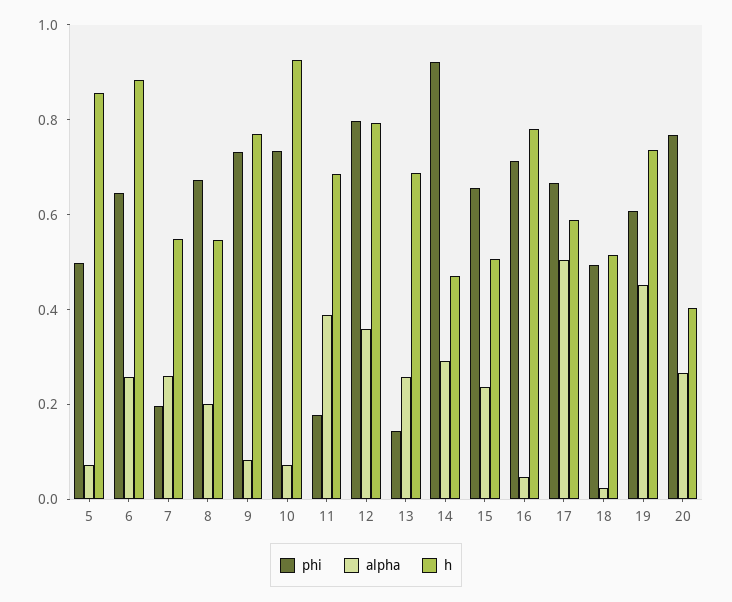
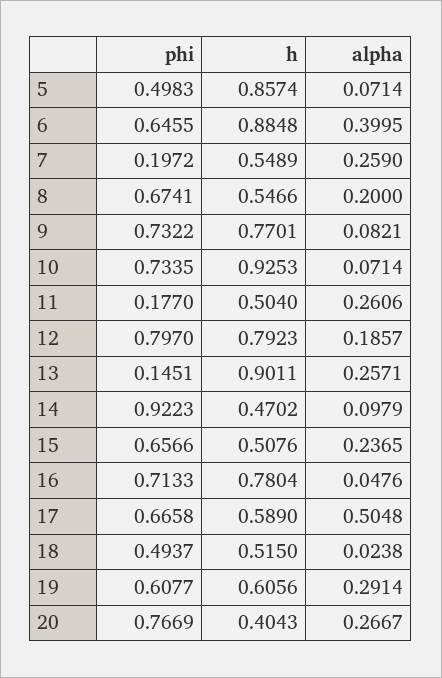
alpha, 6: 0.25 -> 0.3995
alpha, 11: 0.4 -> 0.2606
h, 11: 0.7 -> 0.504
alpha, 12: 0.35 -> 0.1857
h, 13: 0.7 -> 0.9011
alpha, 14: 0.3 -> 0.0979
alpha, 19: 0.45 -> 0.2914
h, 19: 0.75 -> 0.6056

